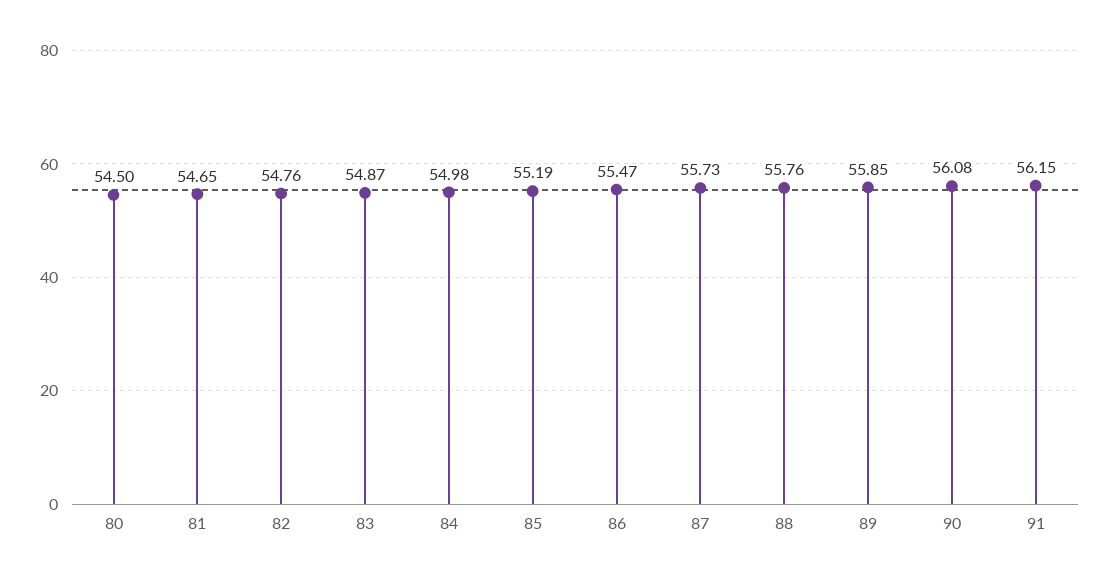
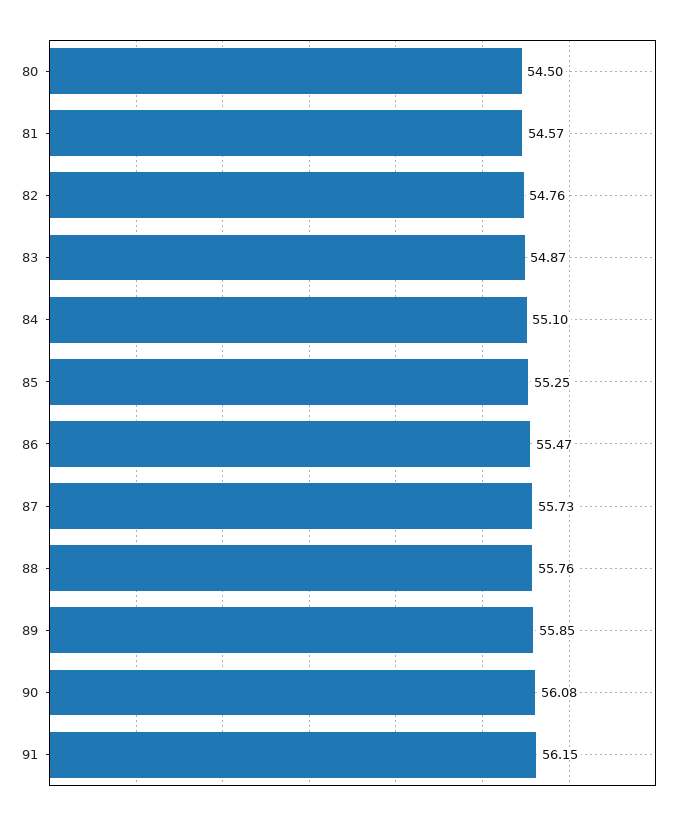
81: 54.65 -> 54.57
84: 54.98 -> 55.1
85: 55.19 -> 55.25

